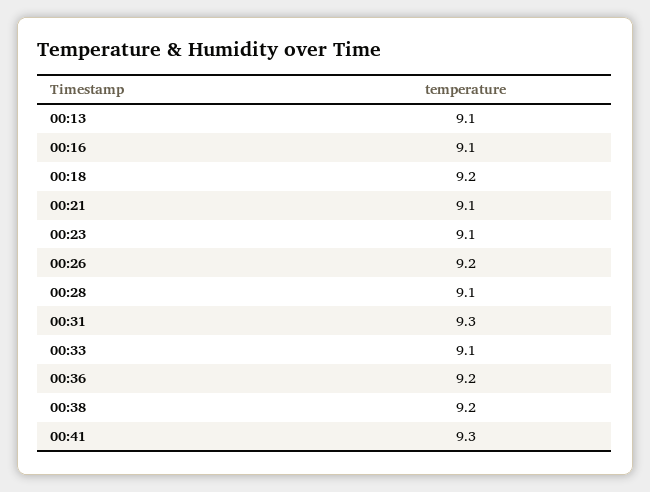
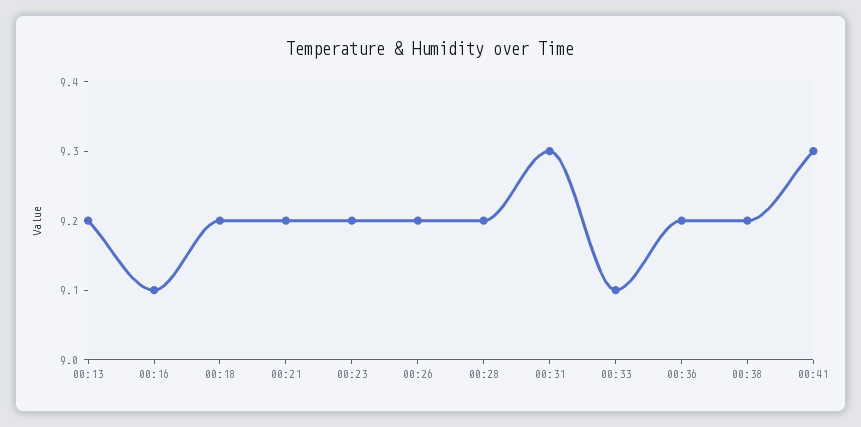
00:13: 9.1 -> 9.2
00:21: 9.1 -> 9.2
00:23: 9.1 -> 9.2
00:28: 9.1 -> 9.2

